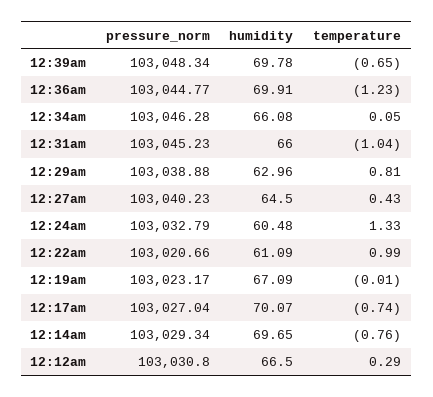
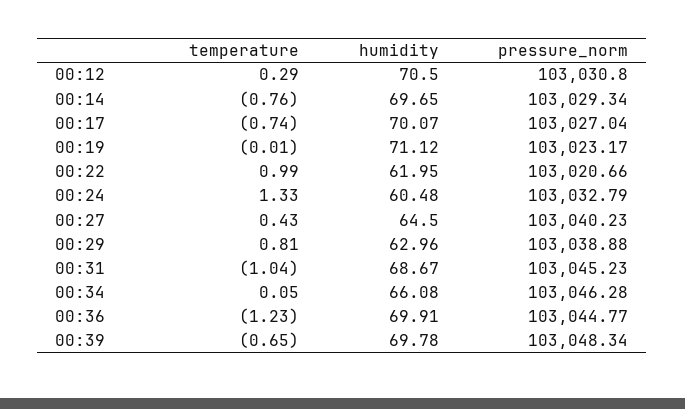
humidity, 12:31am: 66 -> 68.67
humidity, 12:22am: 61.09 -> 61.95
humidity, 12:19am: 67.09 -> 71.12
humidity, 12:12am: 66.5 -> 70.5

